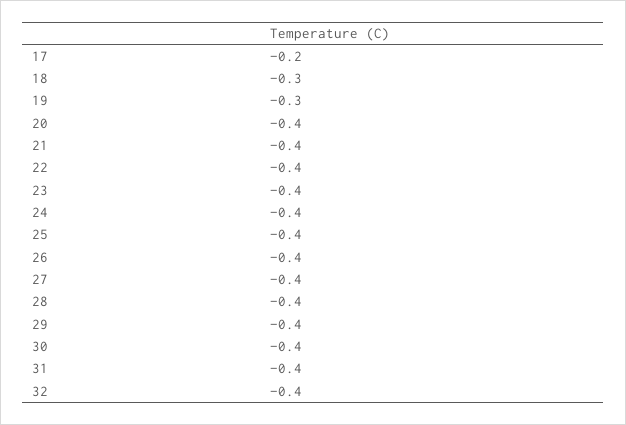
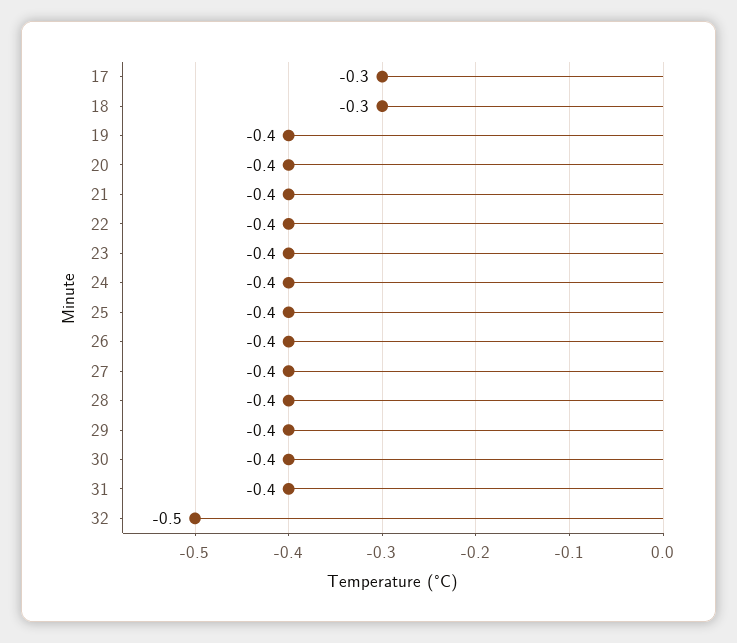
17: -0.2 -> -0.3
19: -0.3 -> -0.4
32: -0.4 -> -0.5

